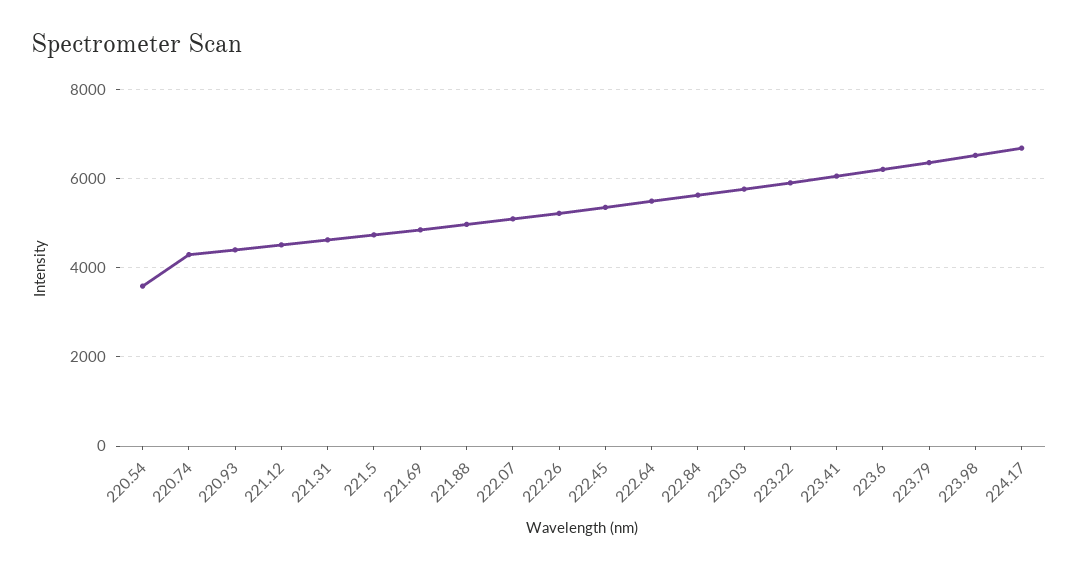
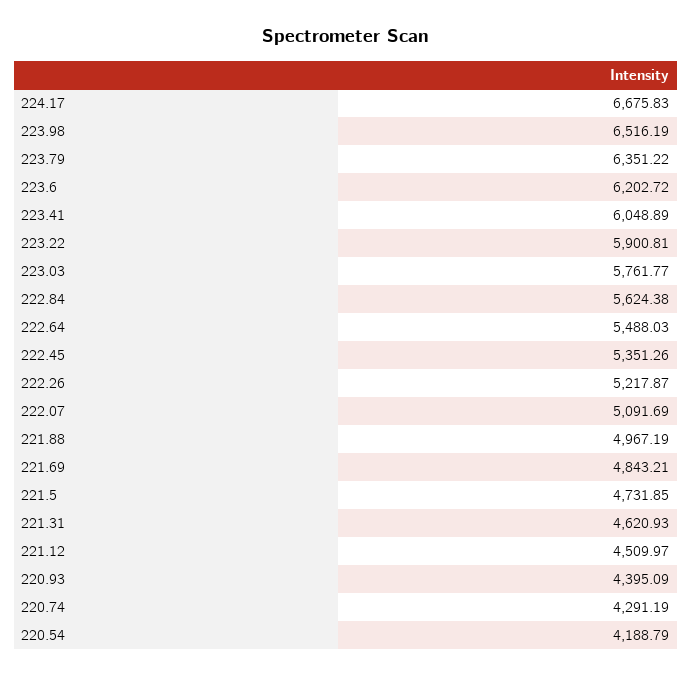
220.54: 3600 -> 4188.79

